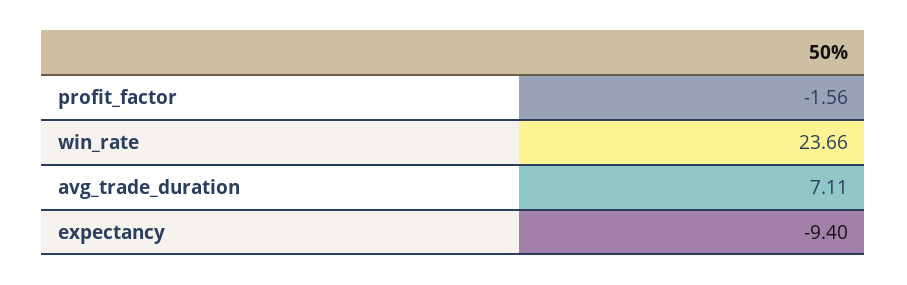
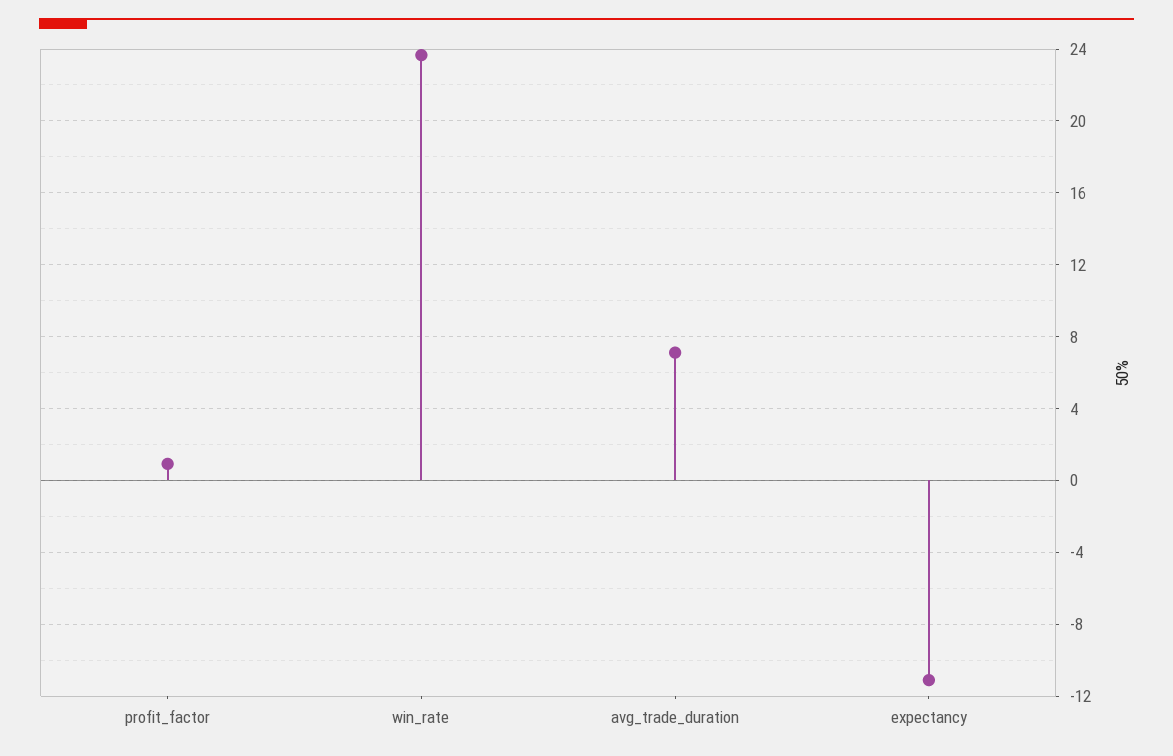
profit_factor: -1.56 -> 1
expectancy: -9.4 -> -11

